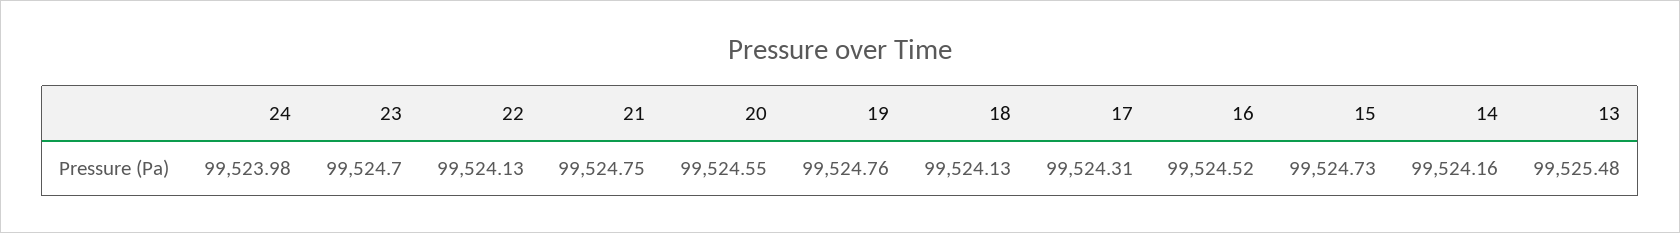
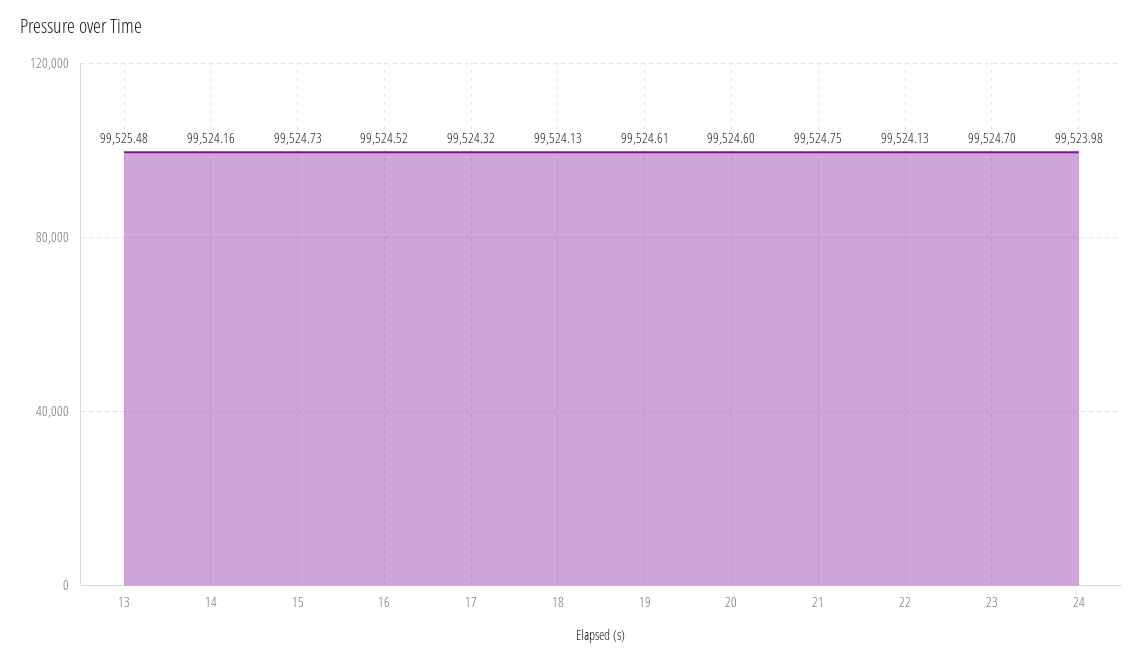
20: 99524.55 -> 99524.6
19: 99524.76 -> 99524.61
17: 99524.31 -> 99524.32

